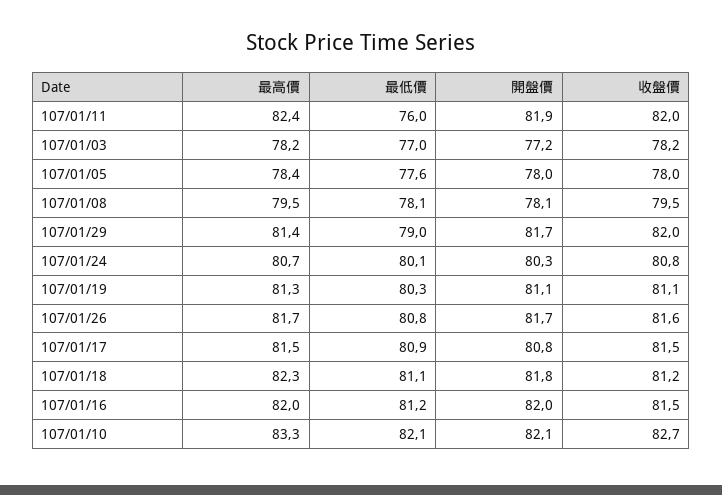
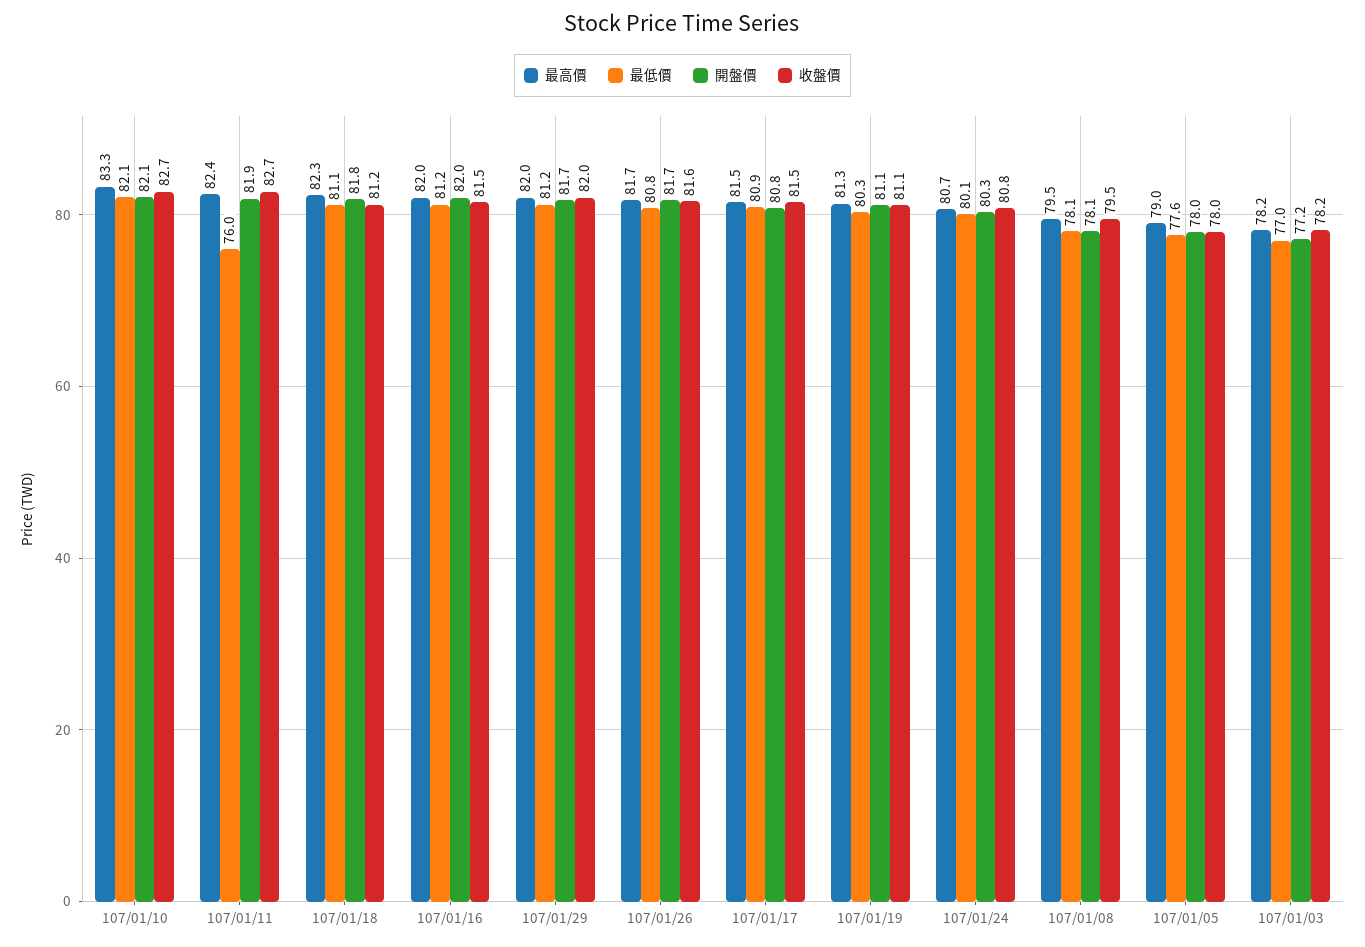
收盤價, 107/01/11: 82 -> 82.7
最高價, 107/01/05: 78.4 -> 79
最高價, 107/01/29: 81.4 -> 82
最低價, 107/01/29: 79 -> 81.2

